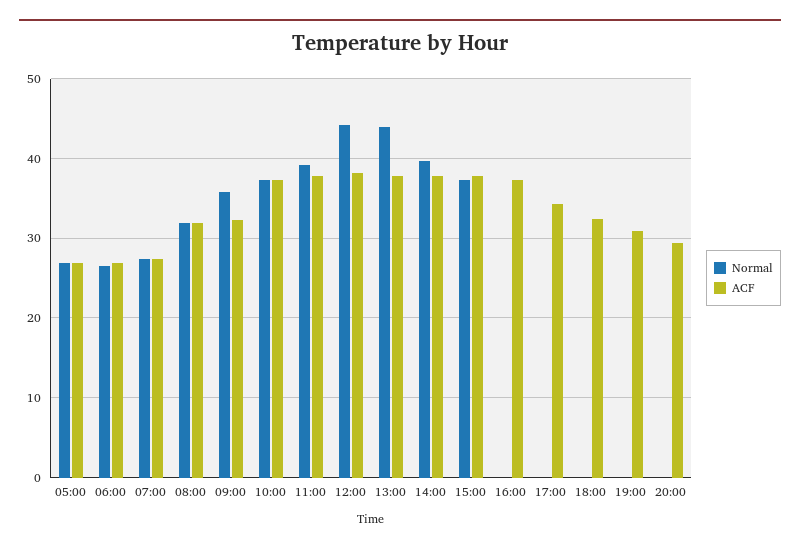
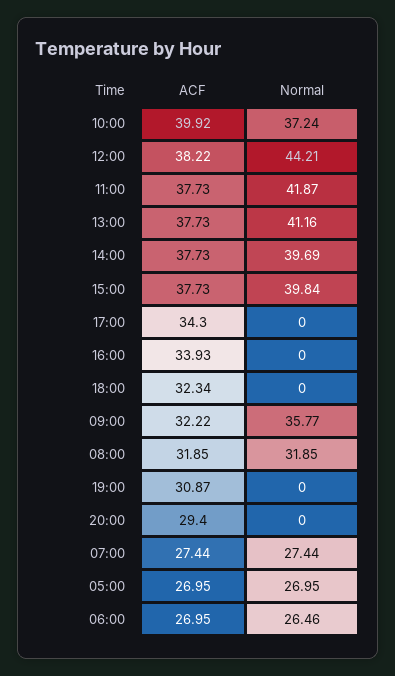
ACF, 10:00: 37 -> 39.92
Normal, 11:00: 39 -> 41.87
Normal, 13:00: 44 -> 41.16
Normal, 15:00: 37 -> 39.84
ACF, 16:00: 37 -> 33.93

